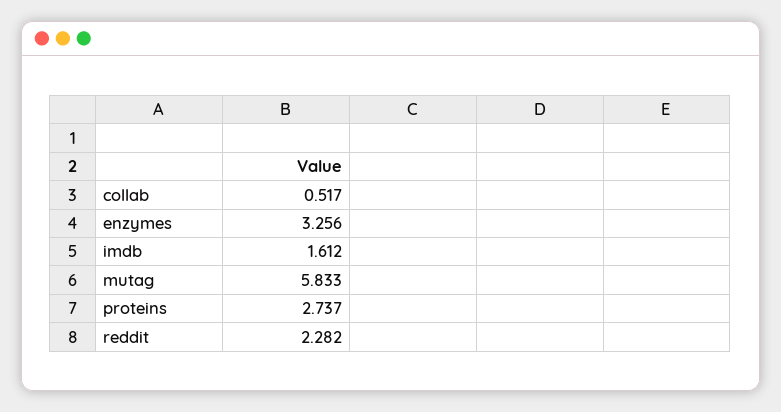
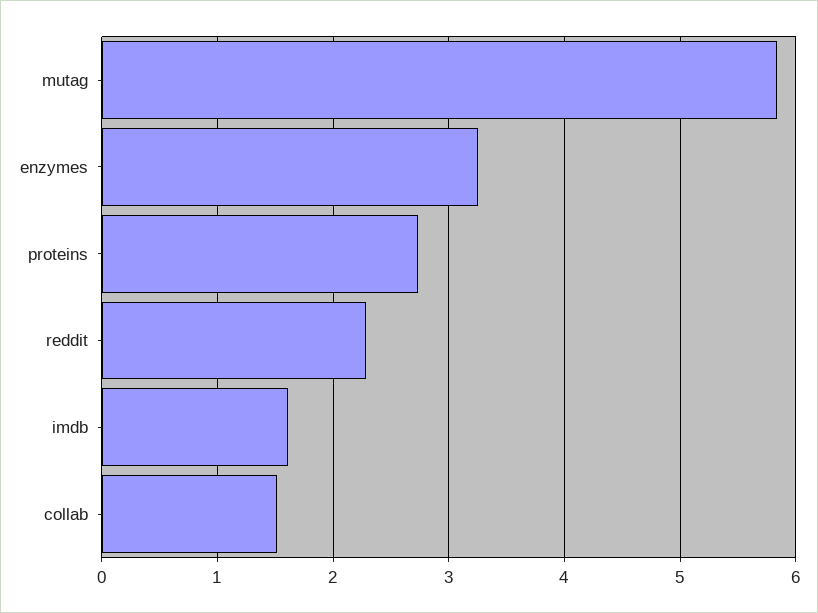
collab: 0.517 -> 1.5

